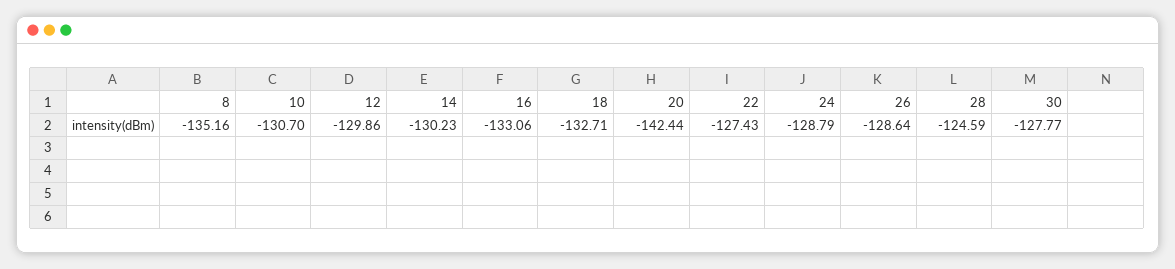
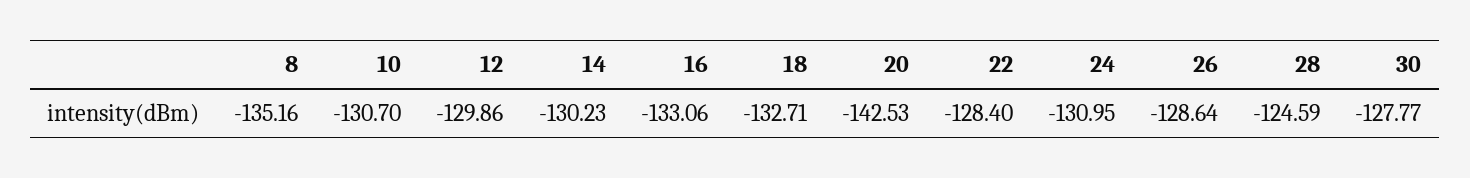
20: -142.44 -> -142.53
22: -127.43 -> -128.4
24: -128.79 -> -130.95

